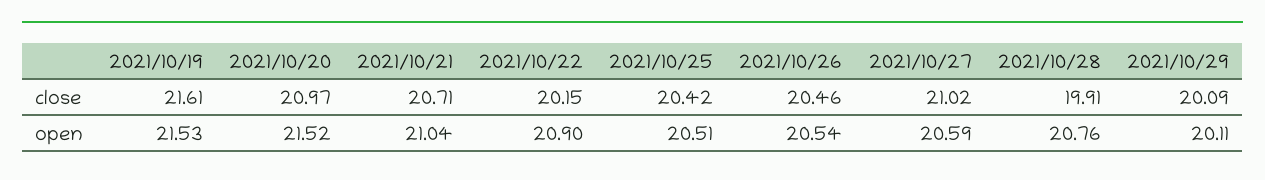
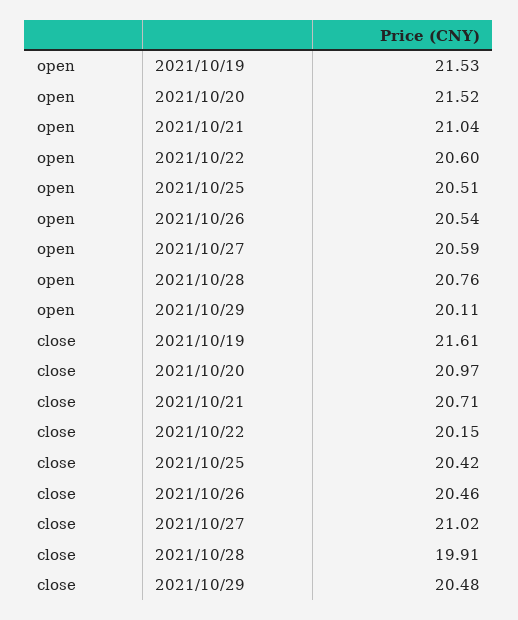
2021/10/29, close: 20.09 -> 20.48
2021/10/22, open: 20.9 -> 20.6

